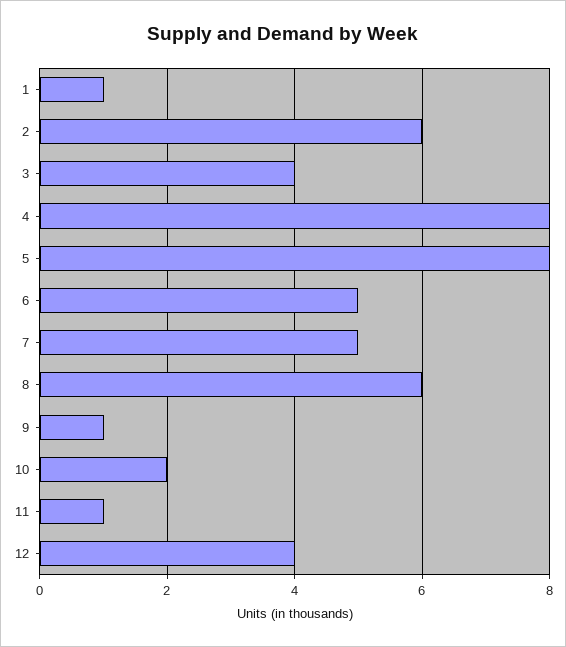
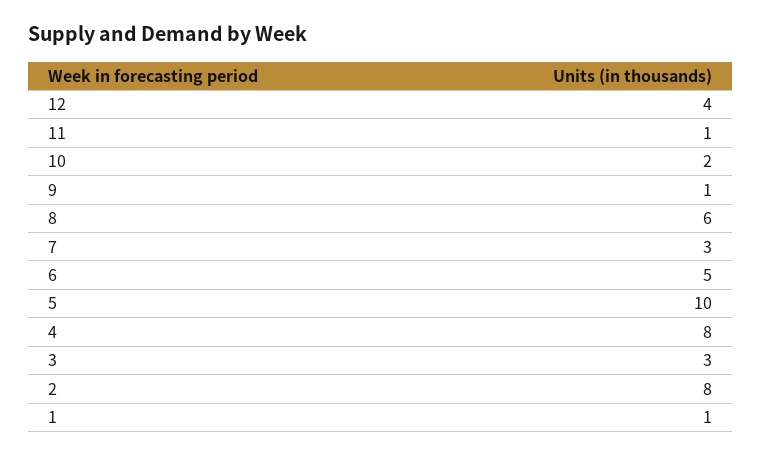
2: 6 -> 8
3: 4 -> 3
5: 8 -> 10
7: 5 -> 3

